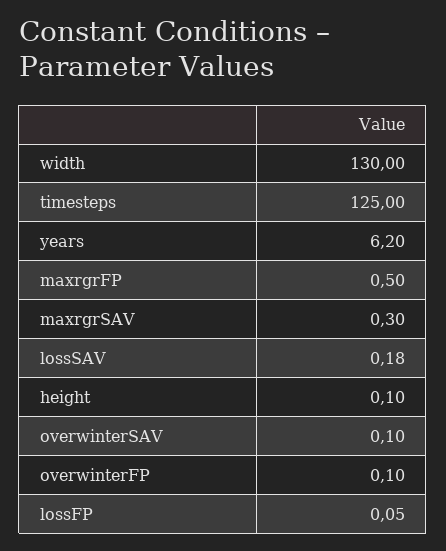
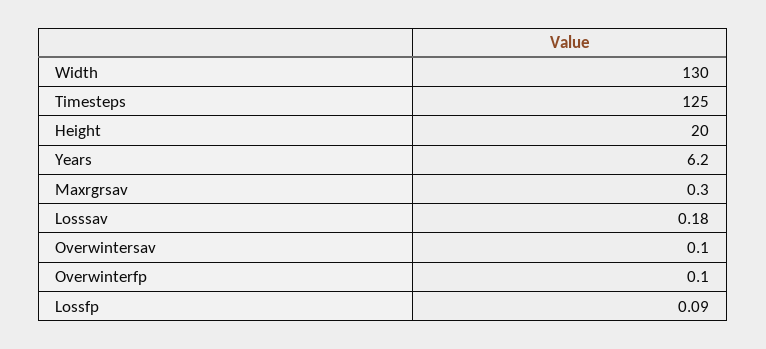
maxrgrFP: 0.5 -> none
height: 0.1 -> 20
lossFP: 0.05 -> 0.09

